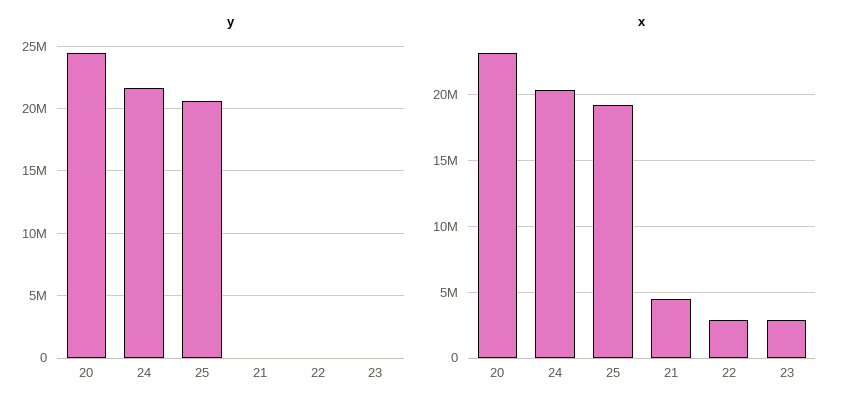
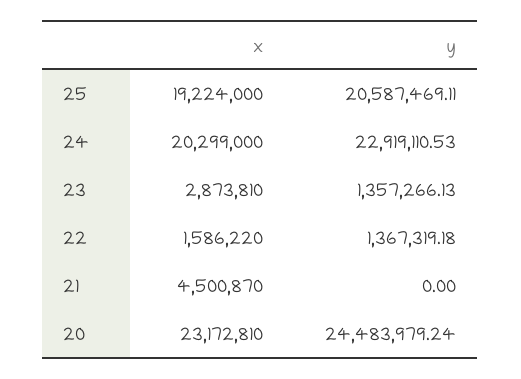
y, 24: 21500000 -> 22919110.53
y, 22: 0 -> 1367319.18
y, 23: 0 -> 1357266.13
x, 22: 3000000 -> 1586220

